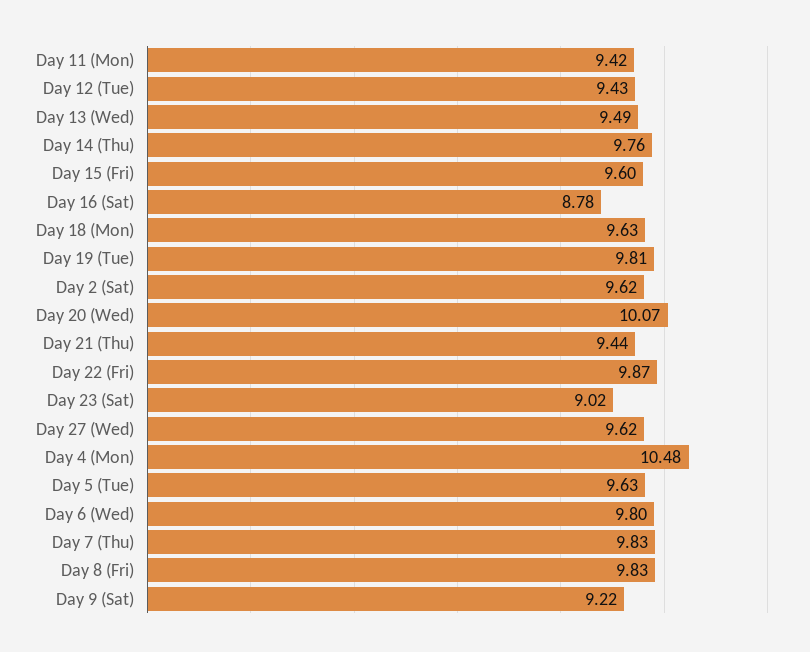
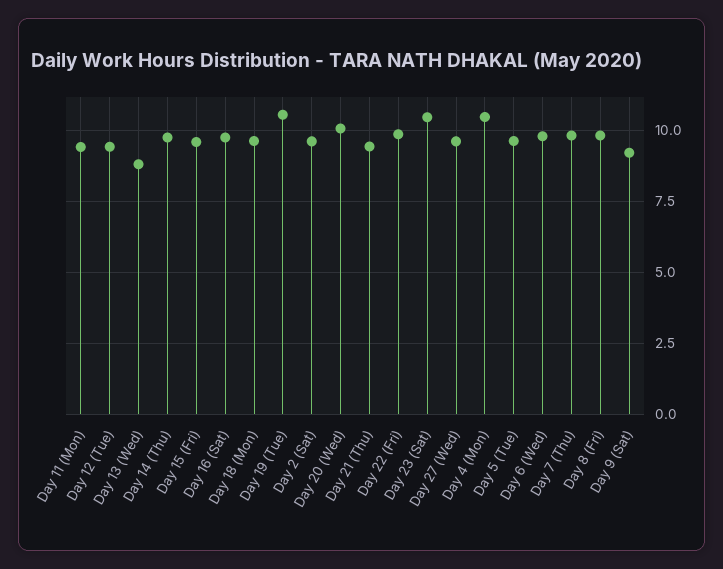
Day 13 (Wed): 9.49 -> 8.75
Day 16 (Sat): 8.78 -> 9.75
Day 19 (Tue): 9.81 -> 10.5
Day 23 (Sat): 9.02 -> 10.5

